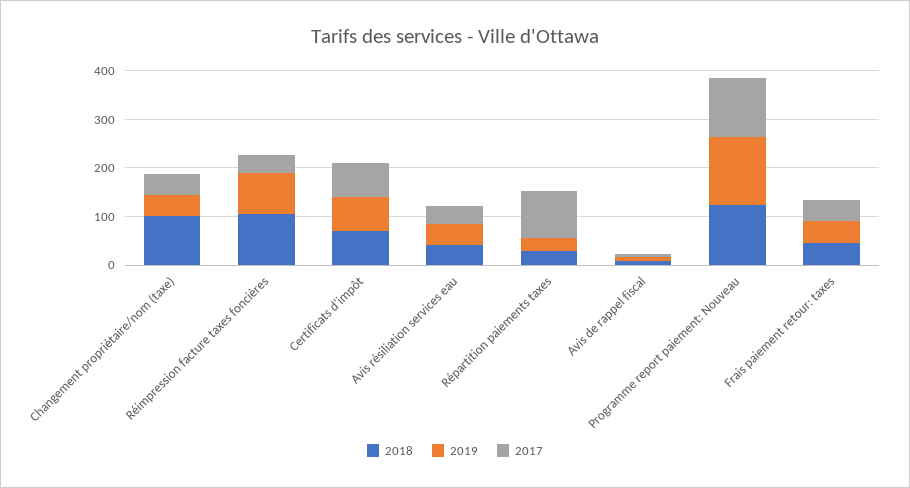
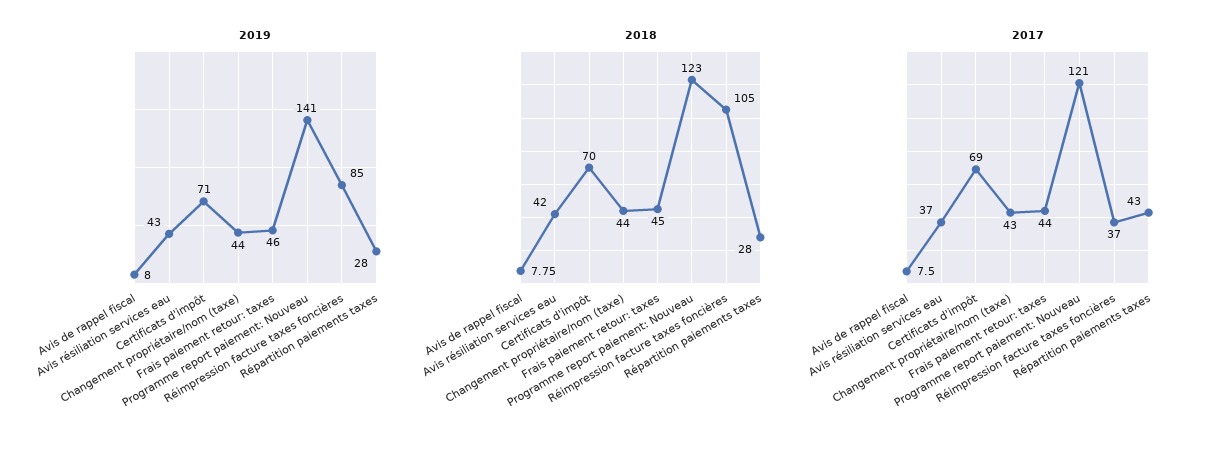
2018, Changement propriétaire/nom (taxe): 100 -> 44
2017, Répartition paiements taxes: 100 -> 43

